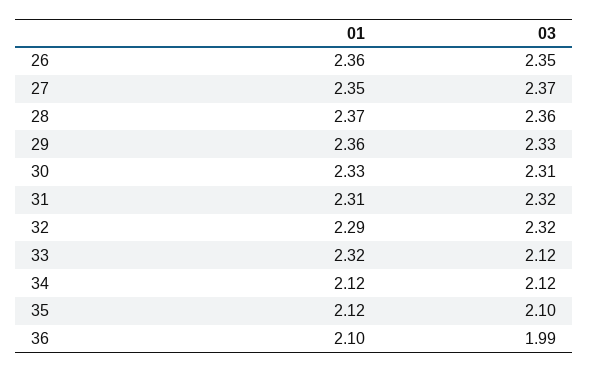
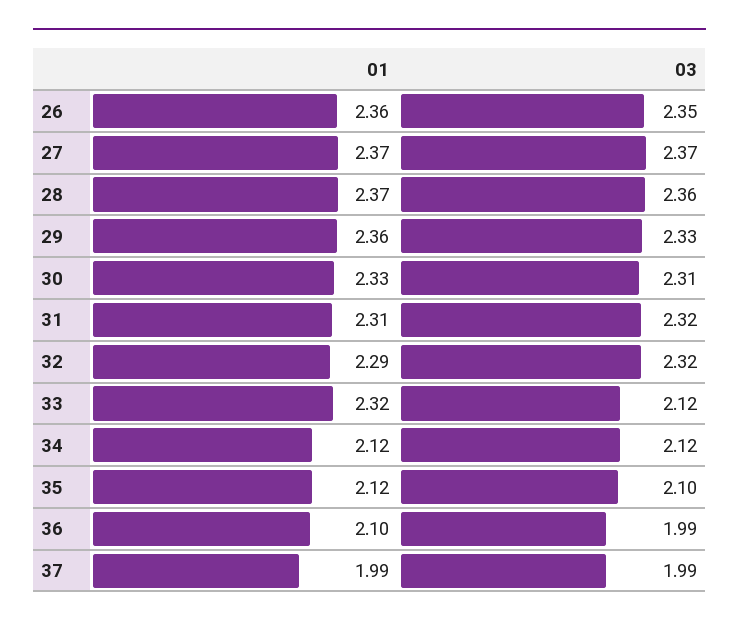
01, 27: 2.35 -> 2.37
01, 37: none -> 1.99
03, 37: none -> 1.99

